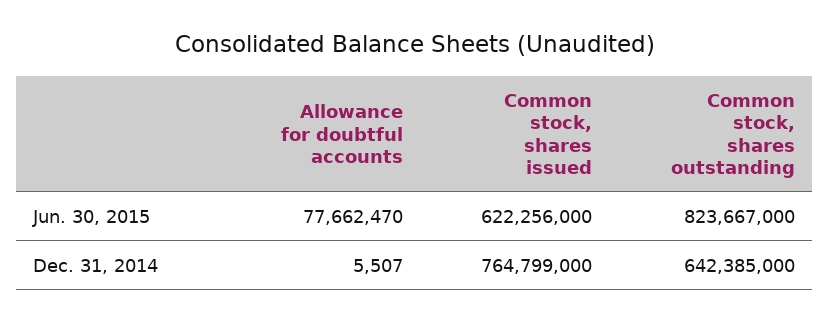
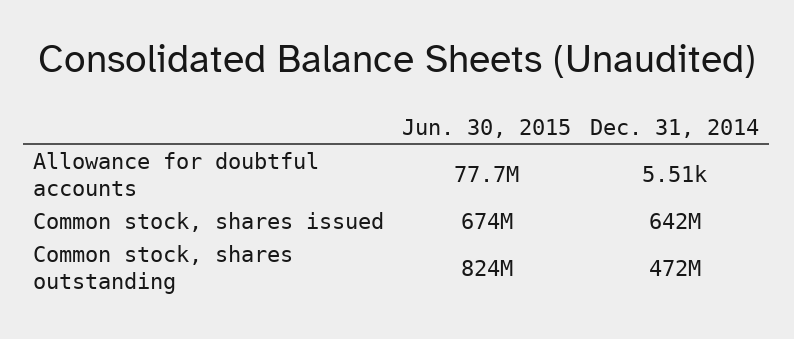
Common stock, shares issued, Jun. 30, 2015: 622256000 -> 674000000
Common stock, shares issued, Dec. 31, 2014: 764799000 -> 642000000
Common stock, shares outstanding, Dec. 31, 2014: 642385000 -> 472000000

